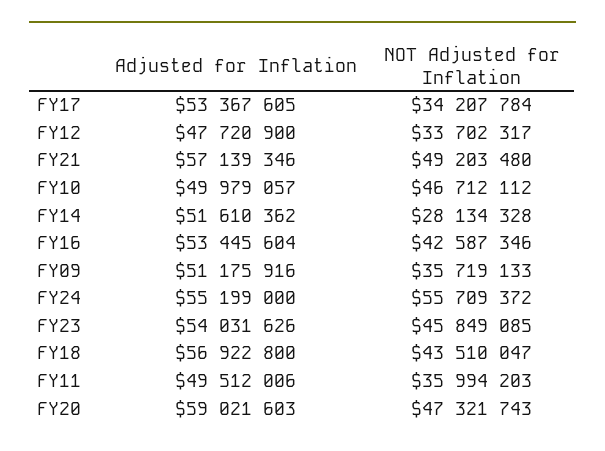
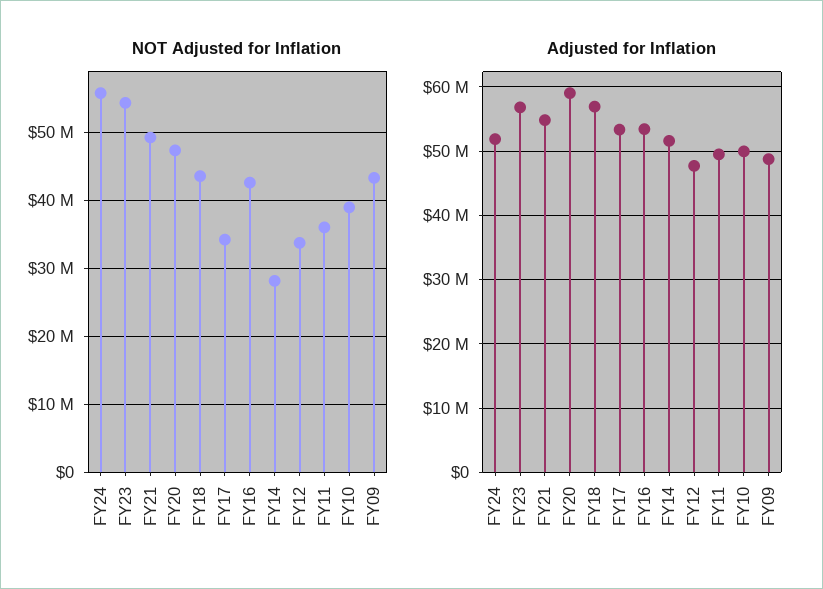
Adjusted for Inflation, FY21: 57139346 -> 55000000
NOT Adjusted for Inflation, FY10: 46712112 -> 39000000
Adjusted for Inflation, FY09: 51175916 -> 49000000
NOT Adjusted for Inflation, FY09: 35719133 -> 43000000
Adjusted for Inflation, FY24: 55199000 -> 52000000
Adjusted for Inflation, FY23: 54031626 -> 57000000
NOT Adjusted for Inflation, FY23: 45849085 -> 54000000

